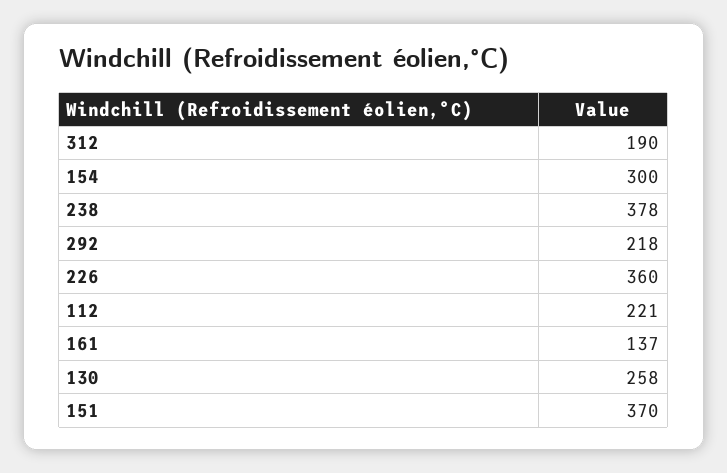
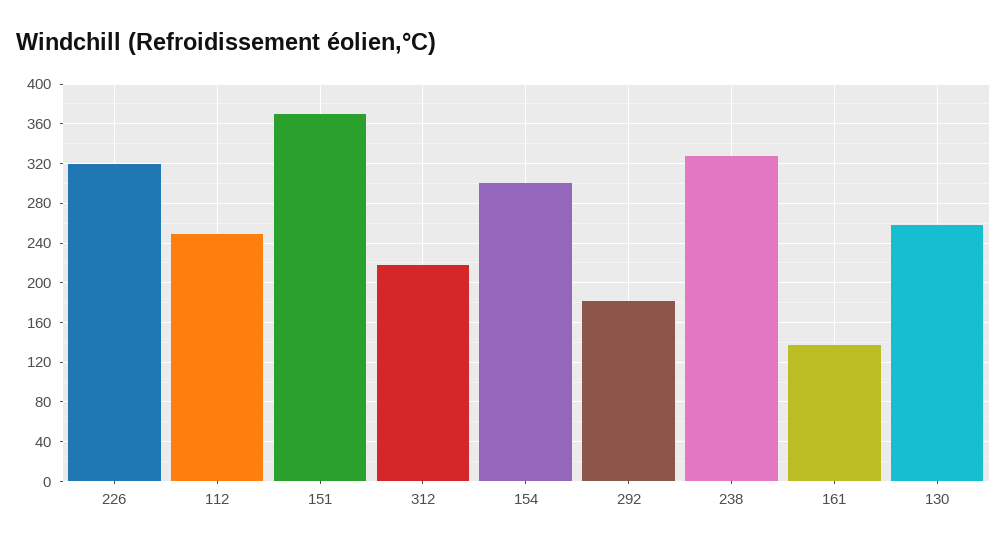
312: 190 -> 220
238: 378 -> 330
292: 218 -> 180
226: 360 -> 320
112: 221 -> 250

